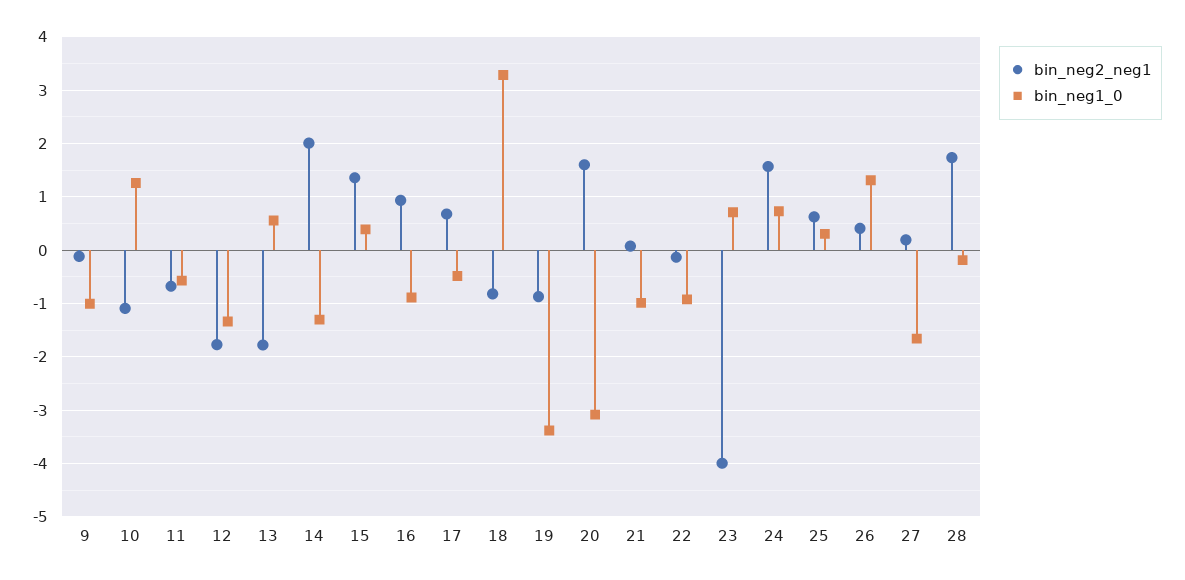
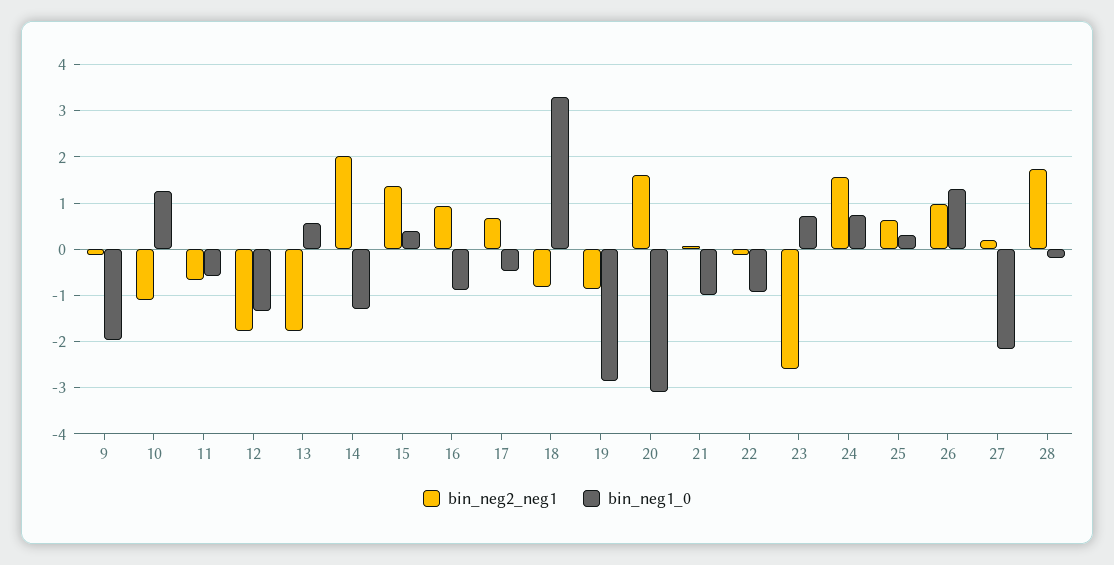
bin_neg1_0, 9: -1 -> -2
bin_neg1_0, 19: -3.4 -> -2.8
bin_neg2_neg1, 23: -4 -> -2.6
bin_neg2_neg1, 26: 0.4 -> 1
bin_neg1_0, 27: -1.6 -> -2.2

